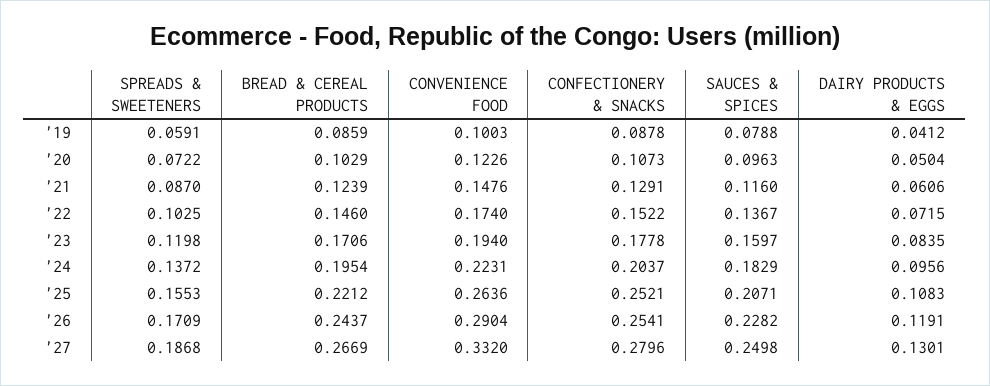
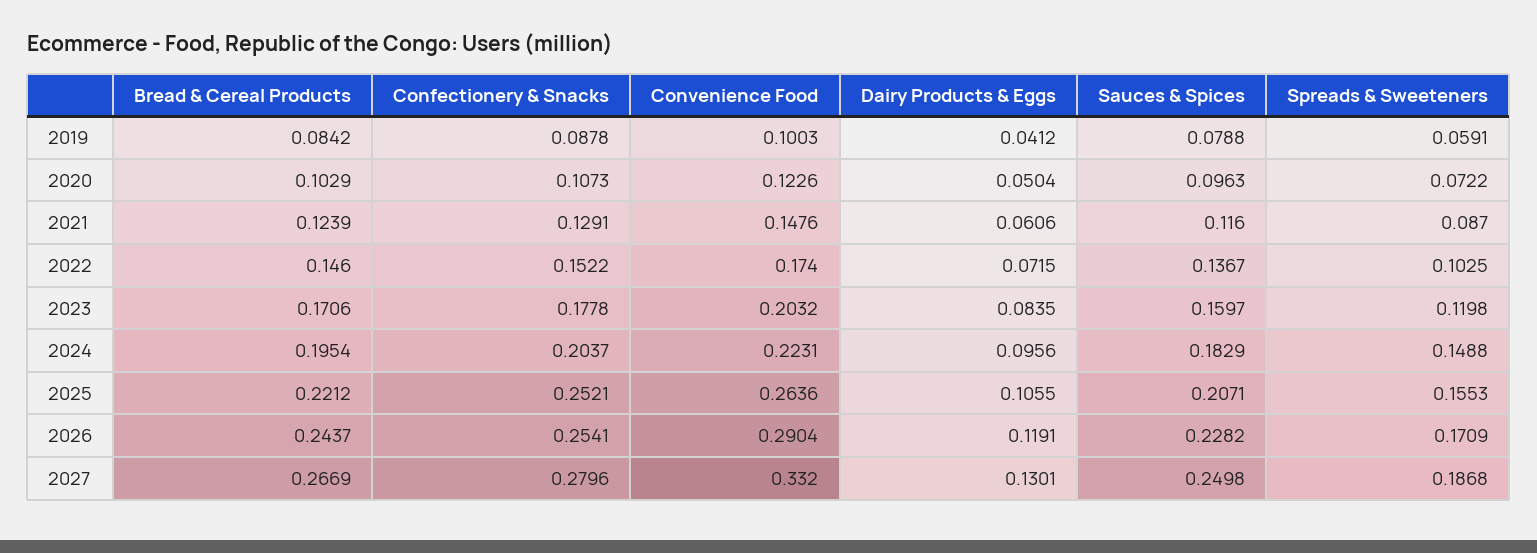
BREAD & CEREAL PRODUCTS, '19: 0.0859 -> 0.0842
CONVENIENCE FOOD, '23: 0.194 -> 0.2032
SPREADS & SWEETENERS, '24: 0.1372 -> 0.1488
DAIRY PRODUCTS & EGGS, '25: 0.1083 -> 0.1055

